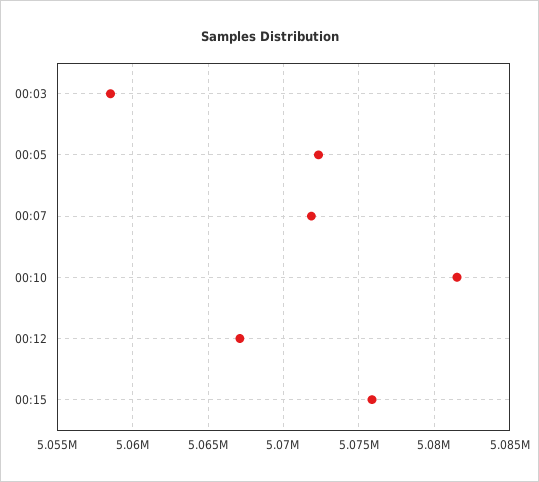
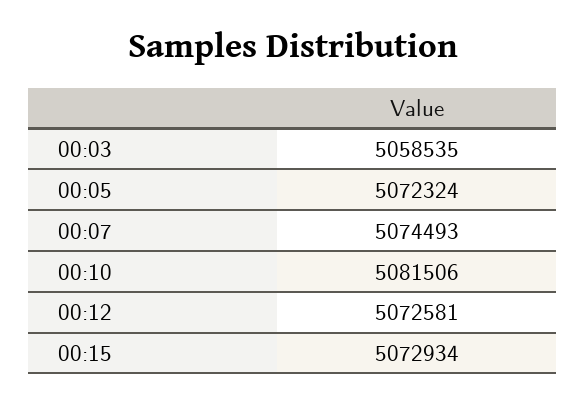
00:07: 5072000 -> 5074493
00:12: 5067000 -> 5072581
00:15: 5076000 -> 5072934

